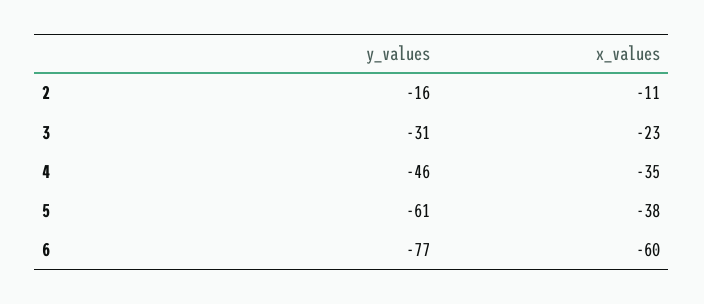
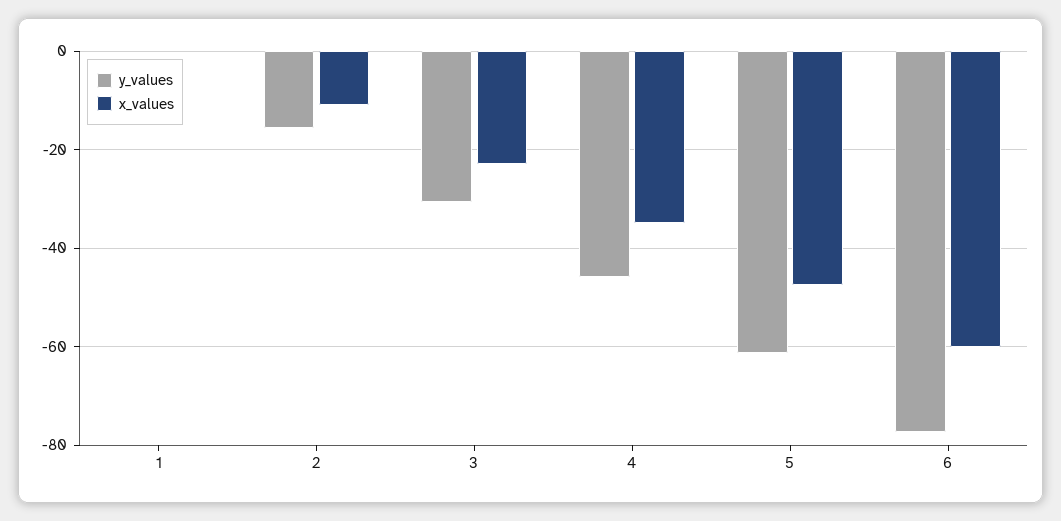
x_values, 5: -38 -> -48
y_values, 1: none -> 0
x_values, 1: none -> 0

